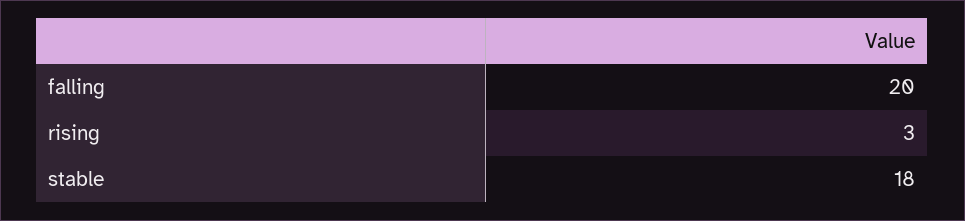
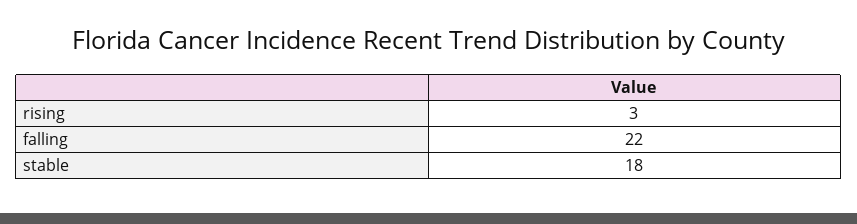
falling: 20 -> 22

